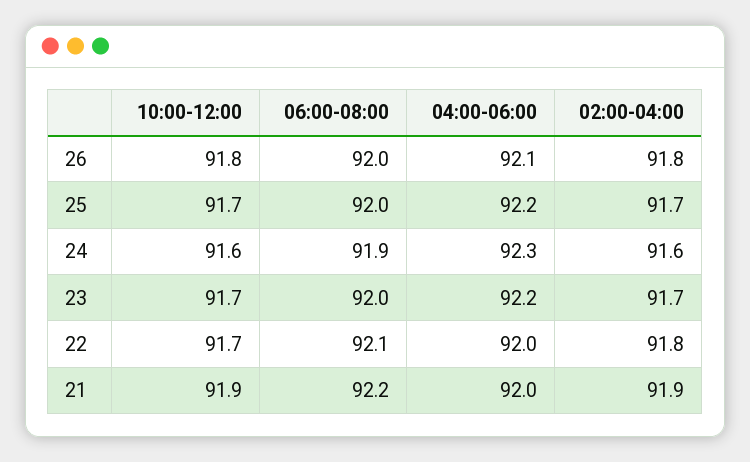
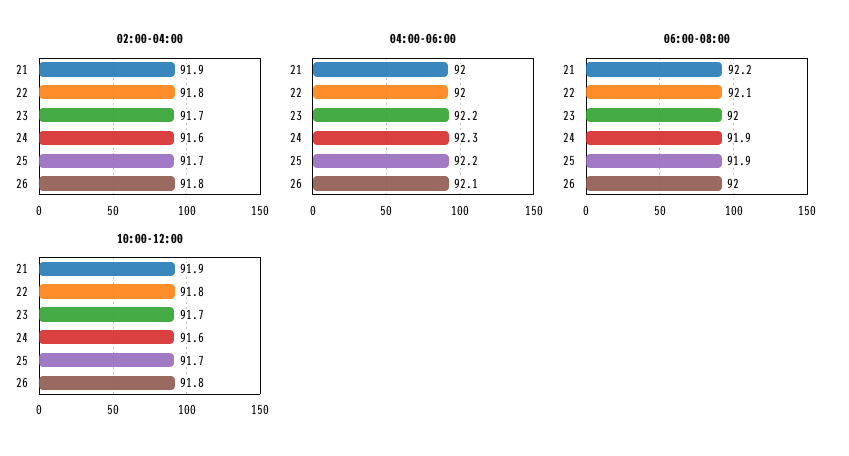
06:00-08:00, 25: 92 -> 91.9
10:00-12:00, 22: 91.7 -> 91.8

